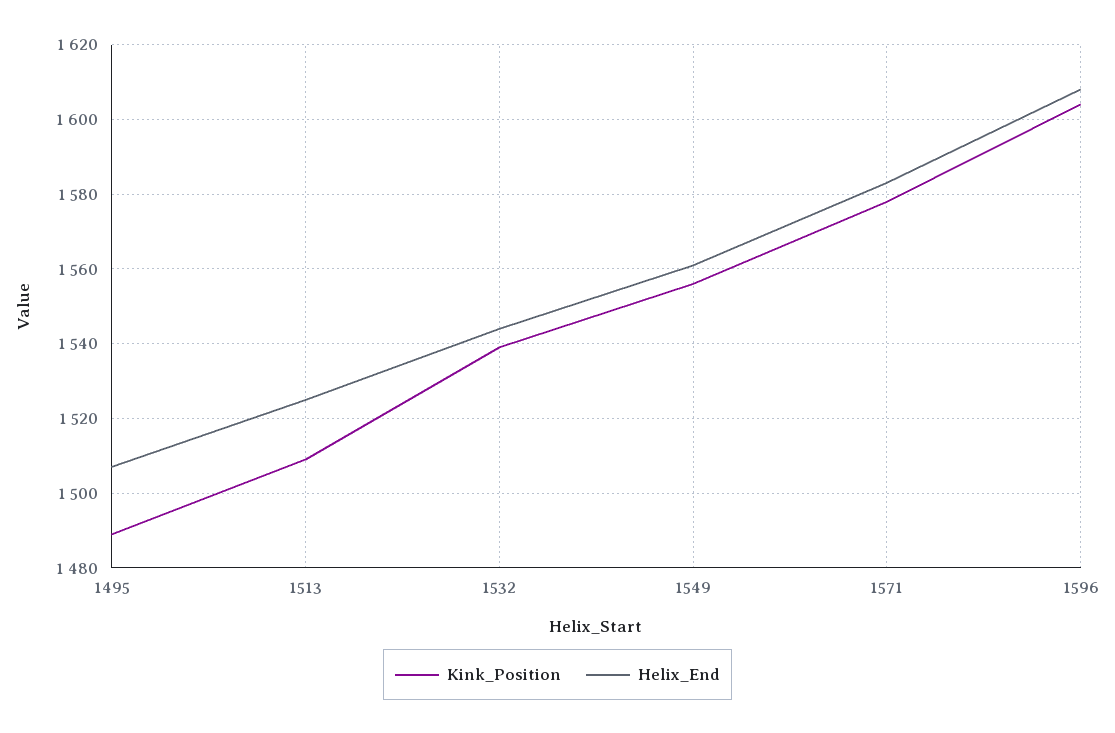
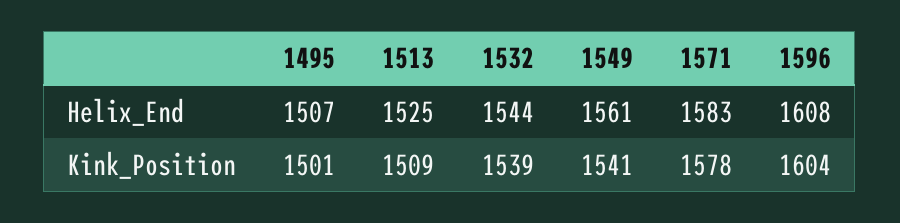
Kink_Position, 1495: 1490 -> 1501
Kink_Position, 1549: 1555 -> 1541

